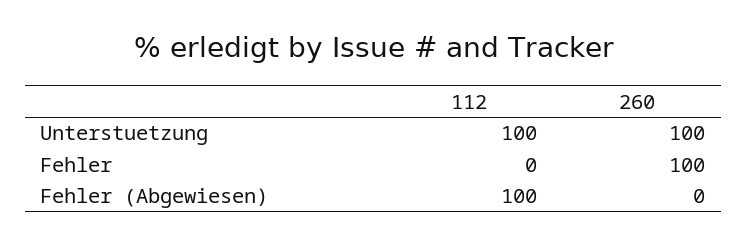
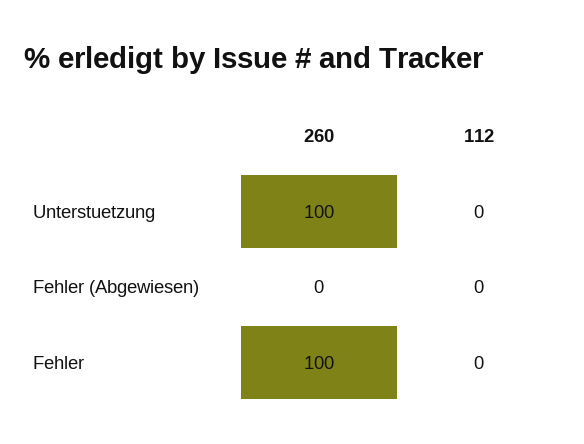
112, Unterstuetzung: 100 -> 0
112, Fehler (Abgewiesen): 100 -> 0

